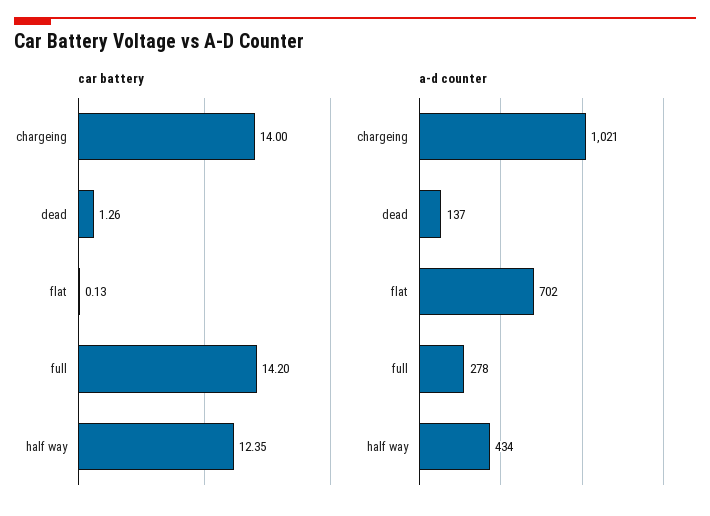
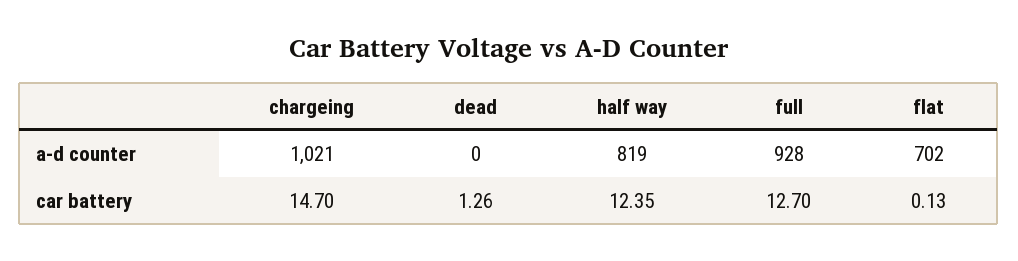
car battery, chargeing: 14 -> 14.7
car battery, full: 14.2 -> 12.7
a-d counter, dead: 137 -> 0
a-d counter, full: 278 -> 928
a-d counter, half way: 434 -> 819

